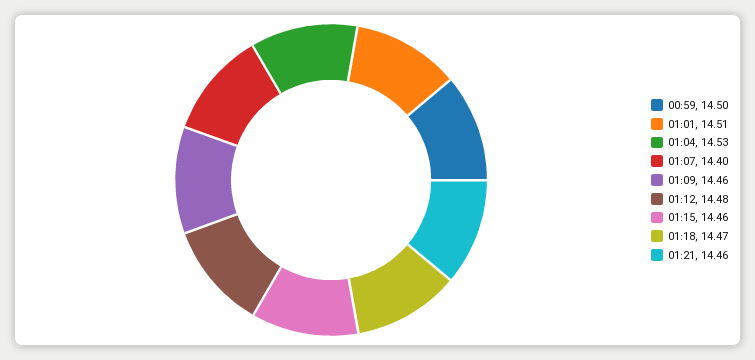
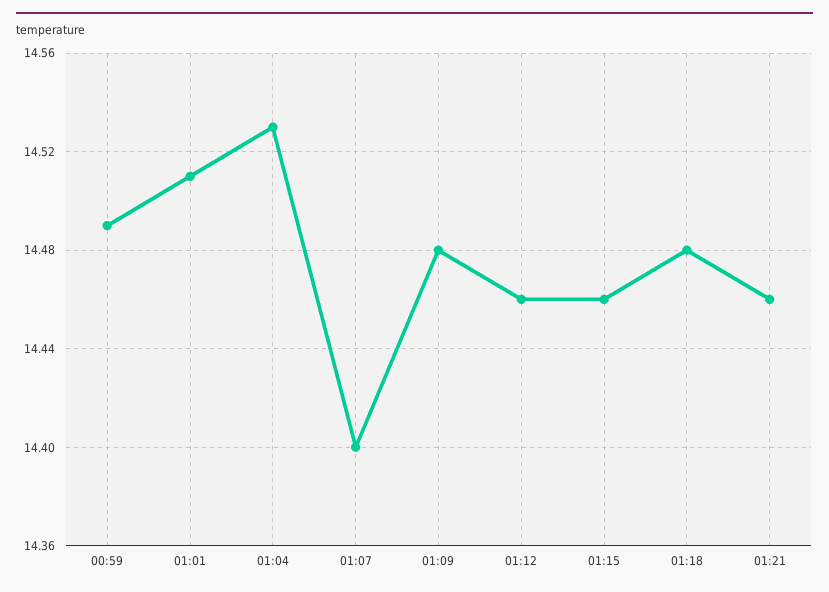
00:59: 14.5 -> 14.49
01:09: 14.46 -> 14.48
01:12: 14.48 -> 14.46
01:18: 14.47 -> 14.48

